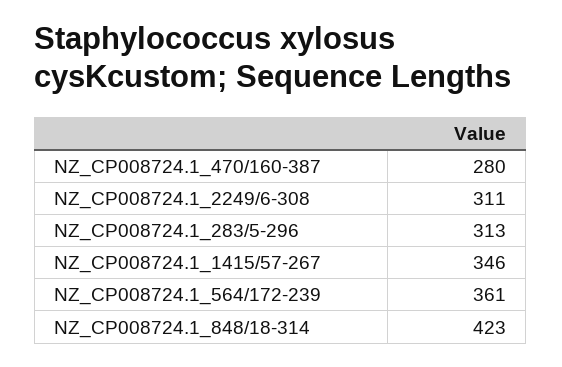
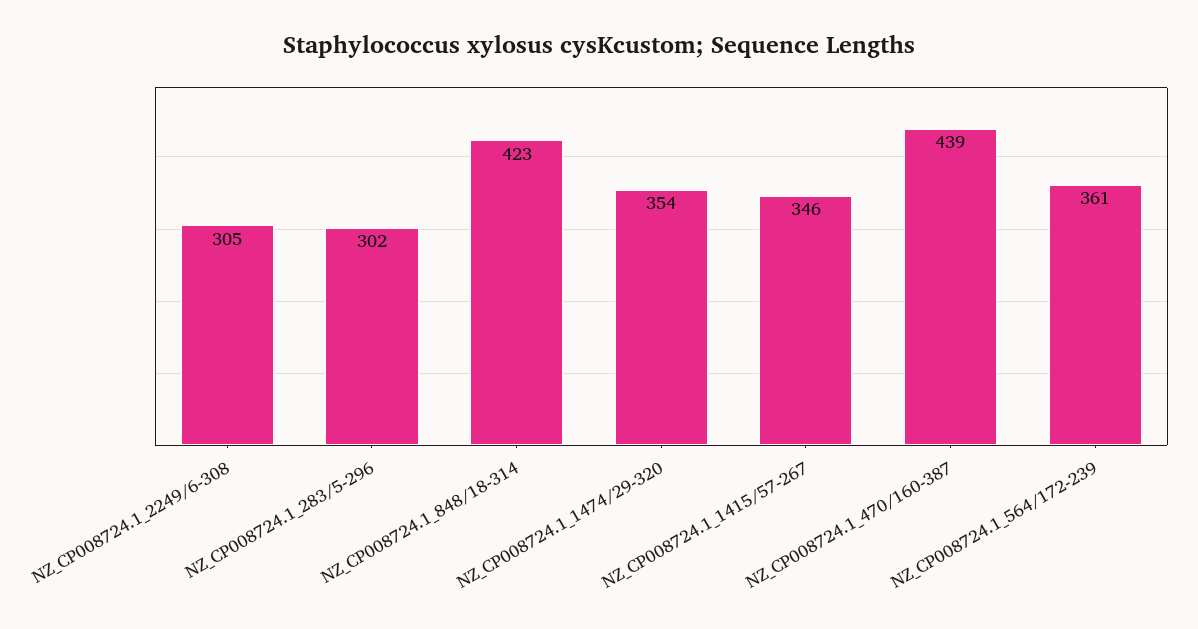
NZ_CP008724.1_470/160-387: 280 -> 439
NZ_CP008724.1_2249/6-308: 311 -> 305
NZ_CP008724.1_283/5-296: 313 -> 302
NZ_CP008724.1_1474/29-320: none -> 354

